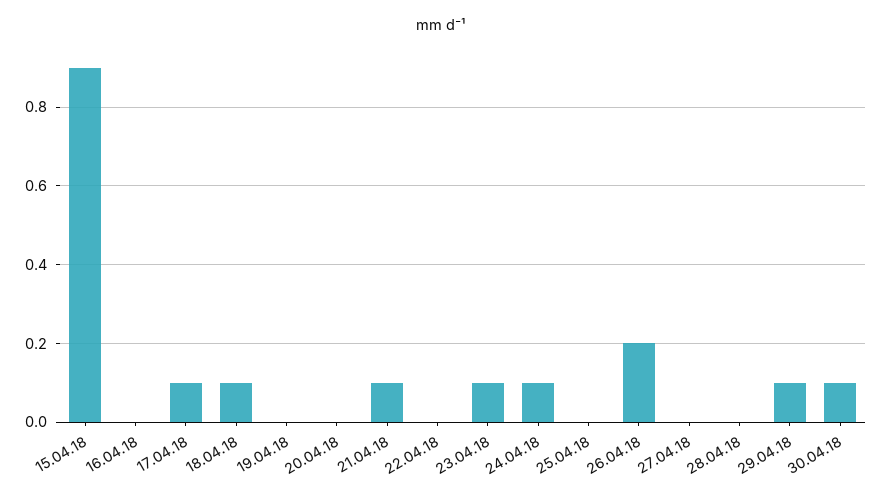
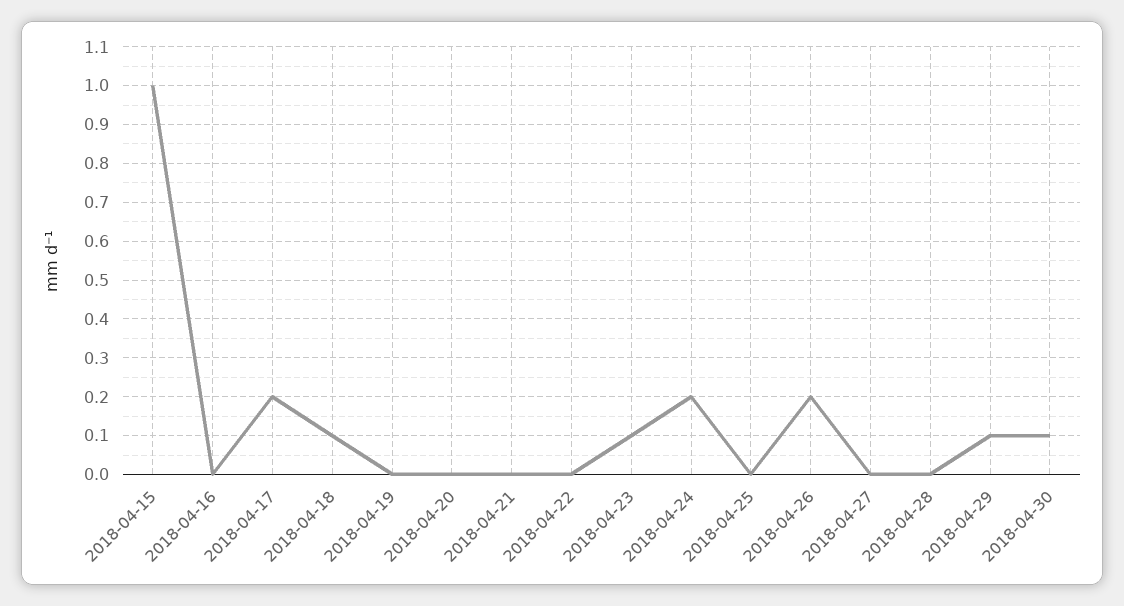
15.04.18: 0.9 -> 1
17.04.18: 0.1 -> 0.2
21.04.18: 0.1 -> 0
24.04.18: 0.1 -> 0.2

